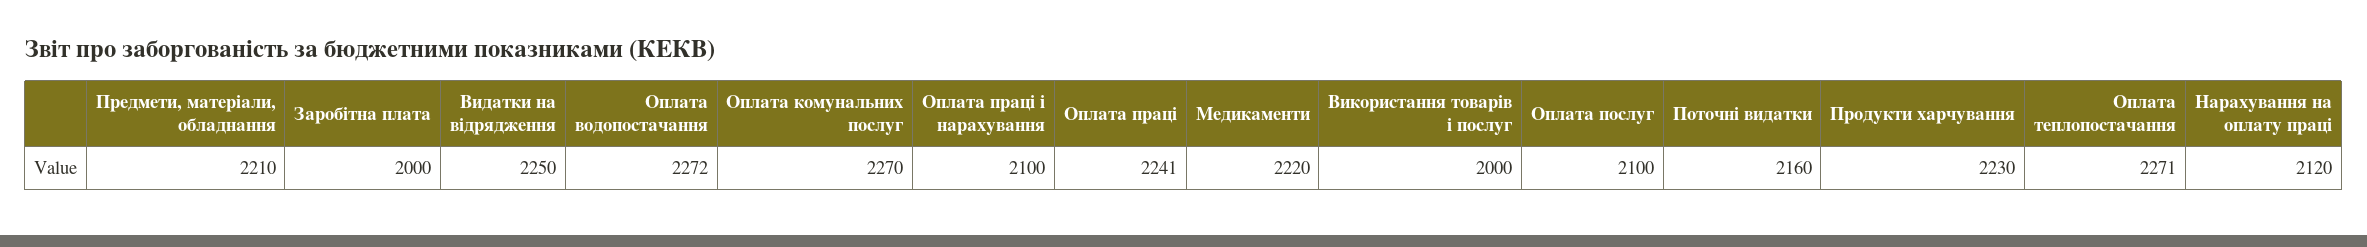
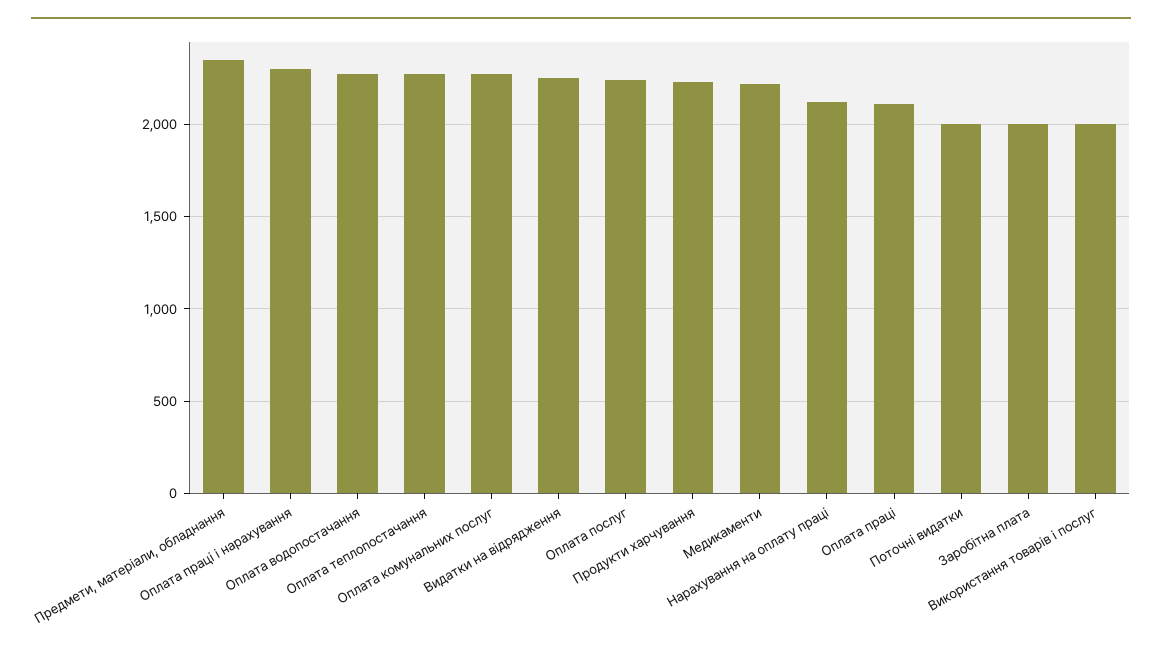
Предмети, матеріали, обладнання: 2210 -> 2350
Оплата праці і нарахування: 2100 -> 2300
Оплата праці: 2241 -> 2100
Оплата послуг: 2100 -> 2250
Поточні видатки: 2160 -> 2000

